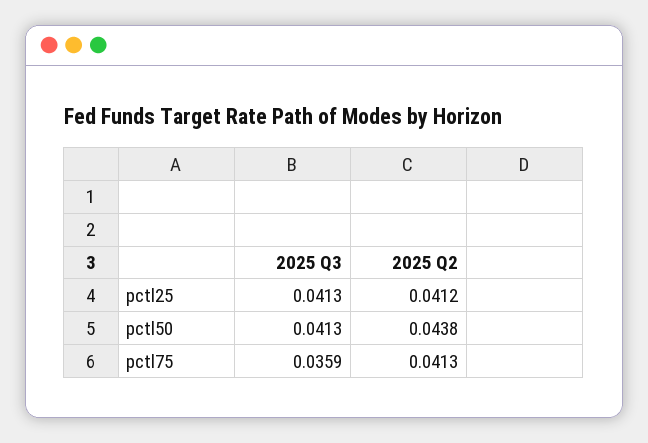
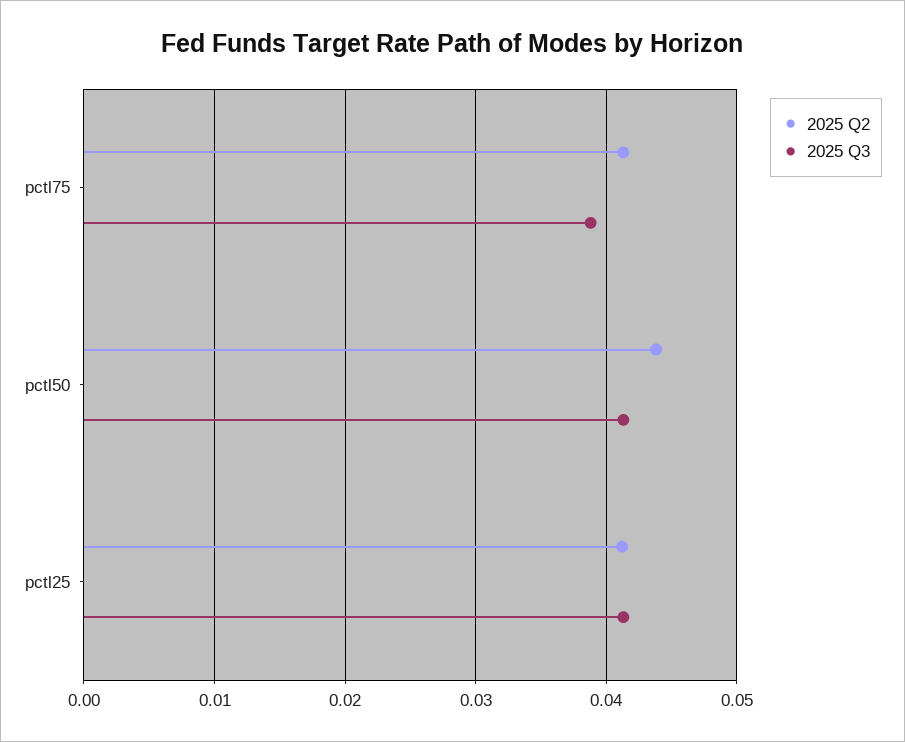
2025 Q3, pctl75: 0.0359 -> 0.039

